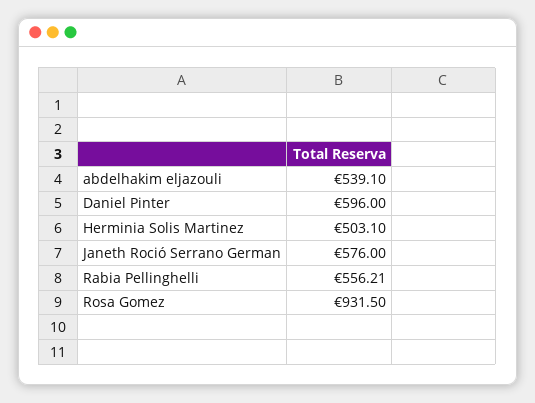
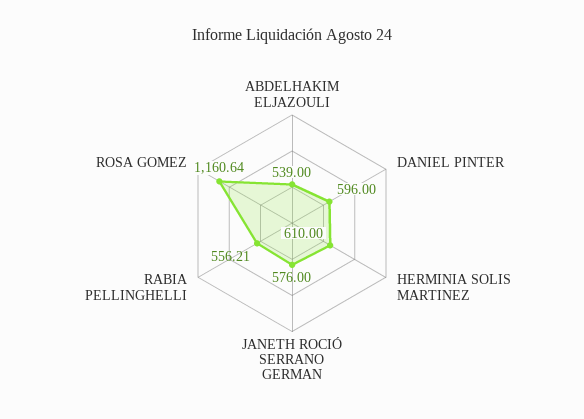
abdelhakim eljazouli: 539.1 -> 539
Herminia Solis Martinez: 503.1 -> 610
Rosa Gomez: 931.5 -> 1160.64

